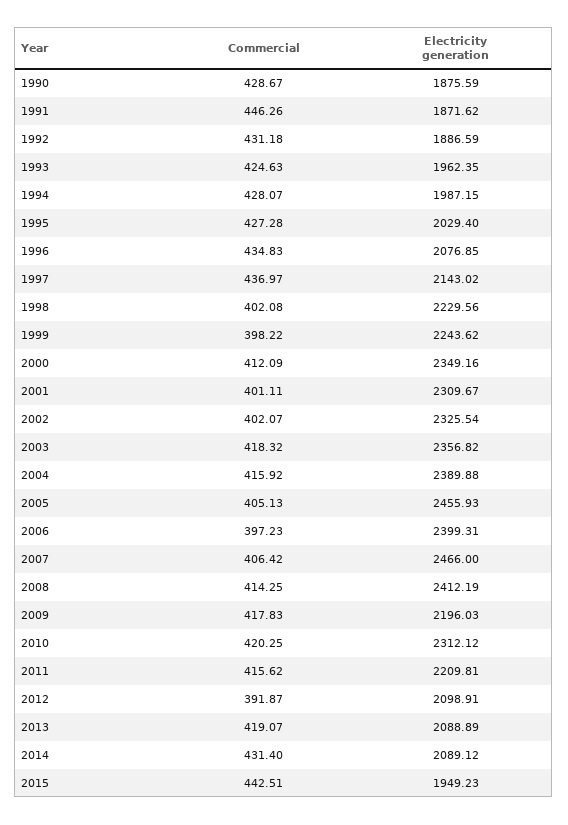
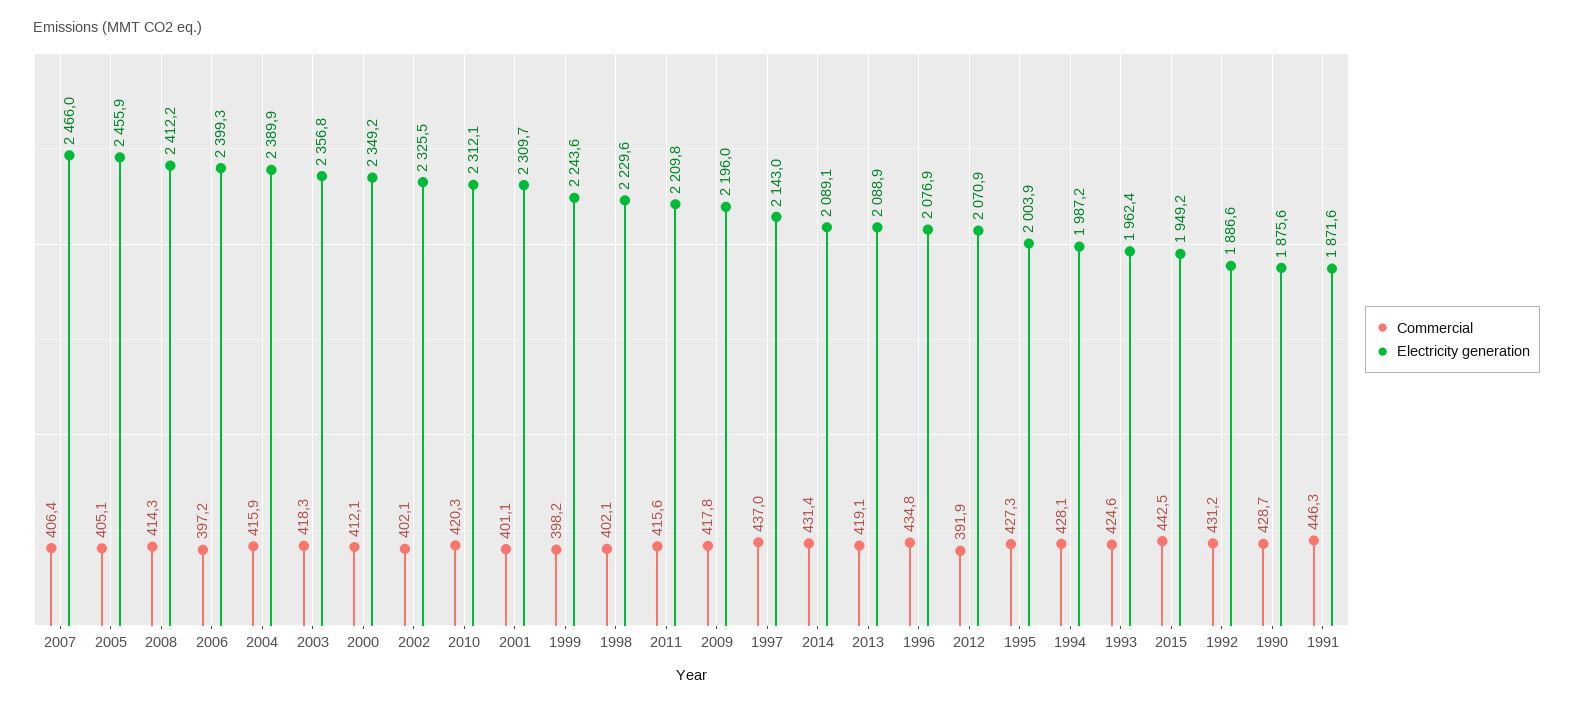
Electricity generation, 1995: 2029.4 -> 2003.9
Electricity generation, 2012: 2098.91 -> 2070.9

